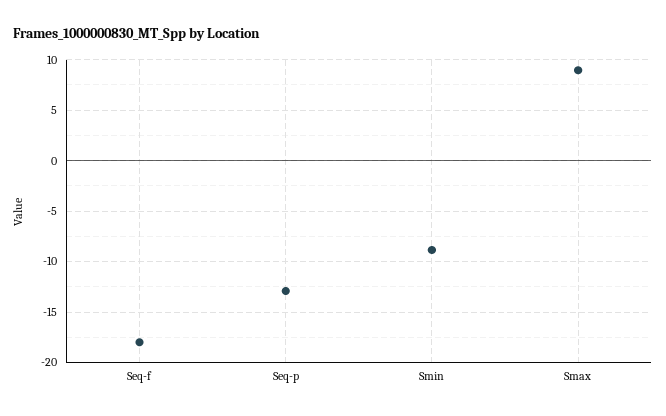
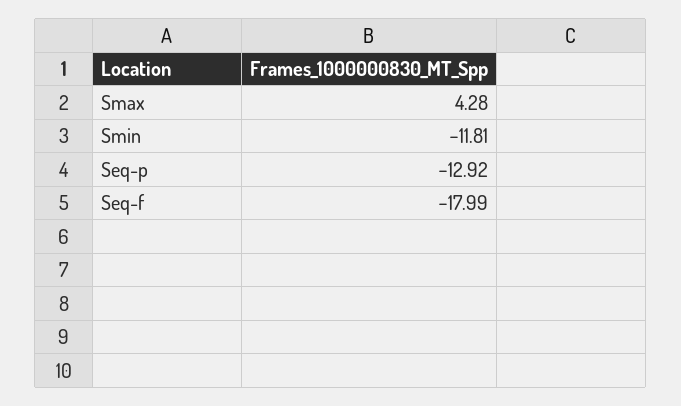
Smin: -9 -> -11.81
Smax: 9 -> 4.28

